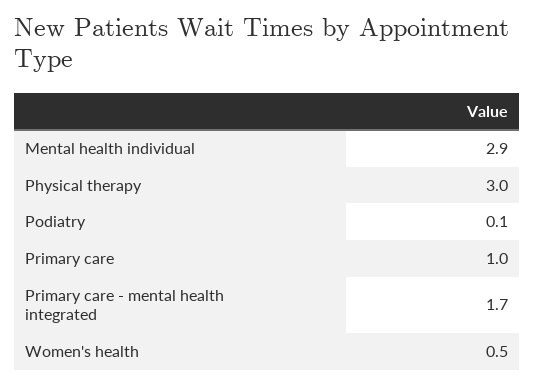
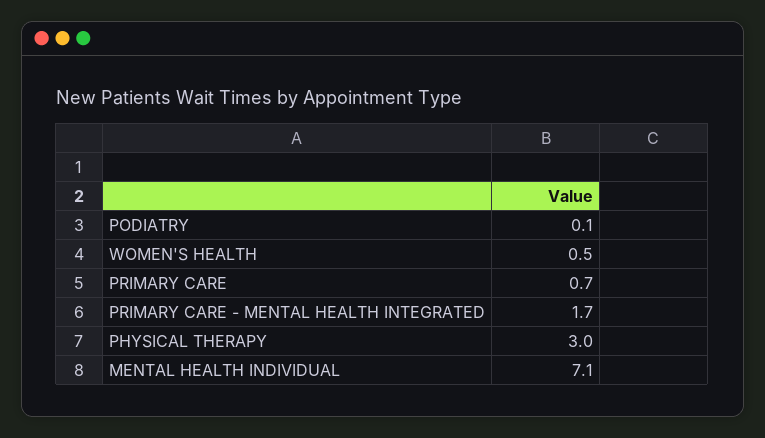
Mental health individual: 2.9 -> 7.1
Primary care: 1 -> 0.7

